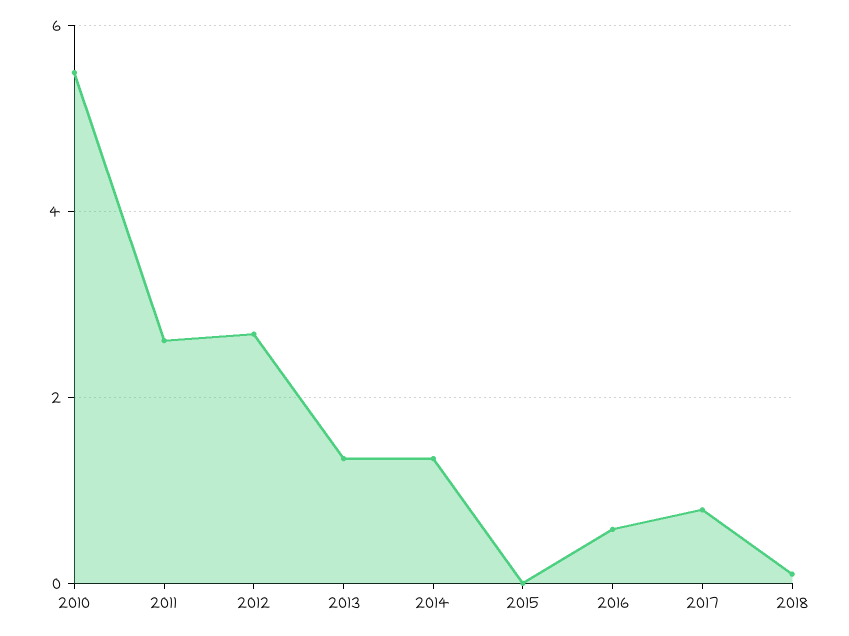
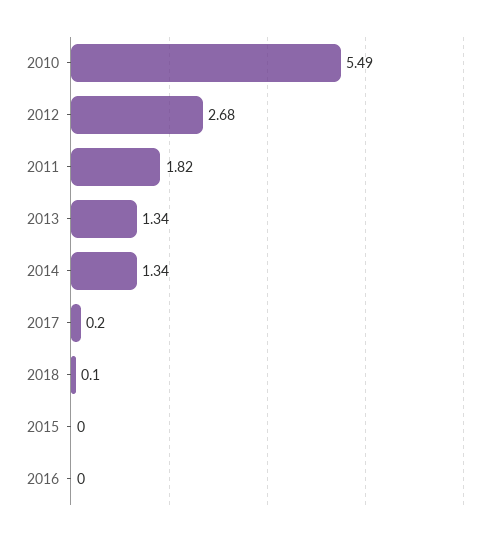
2011: 2.6 -> 1.82
2016: 0.6 -> 0
2017: 0.8 -> 0.2

